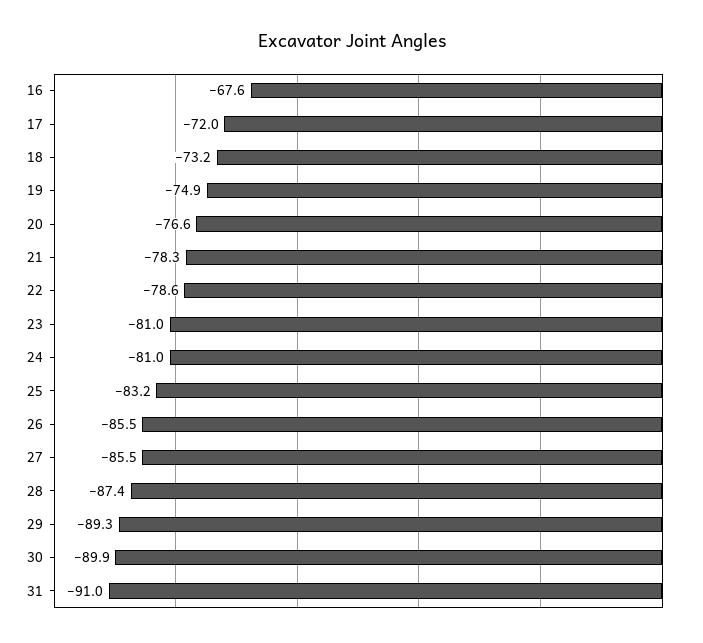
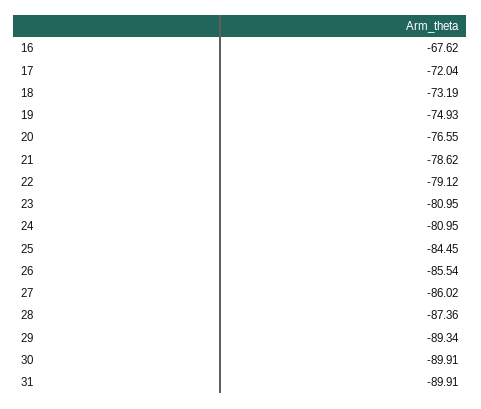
21: -78.3 -> -78.62
22: -78.6 -> -79.12
25: -83.2 -> -84.45
27: -85.5 -> -86.02
31: -91 -> -89.91

